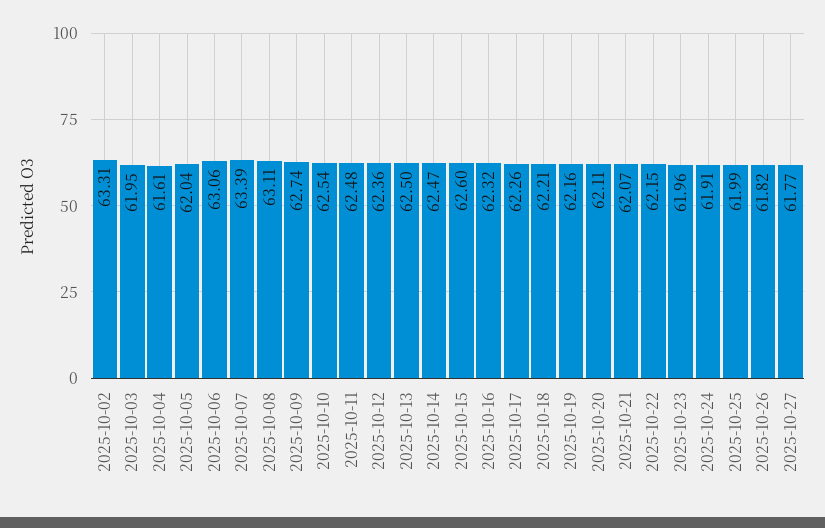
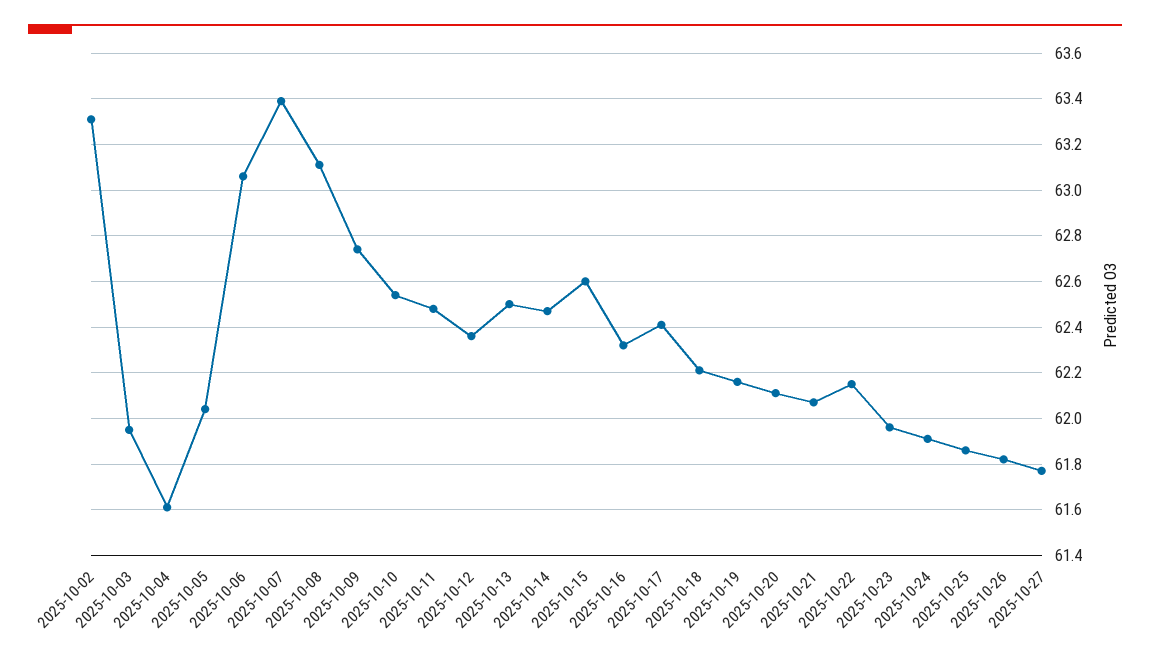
2025-10-17: 62.26 -> 62.4
2025-10-25: 61.99 -> 61.85

